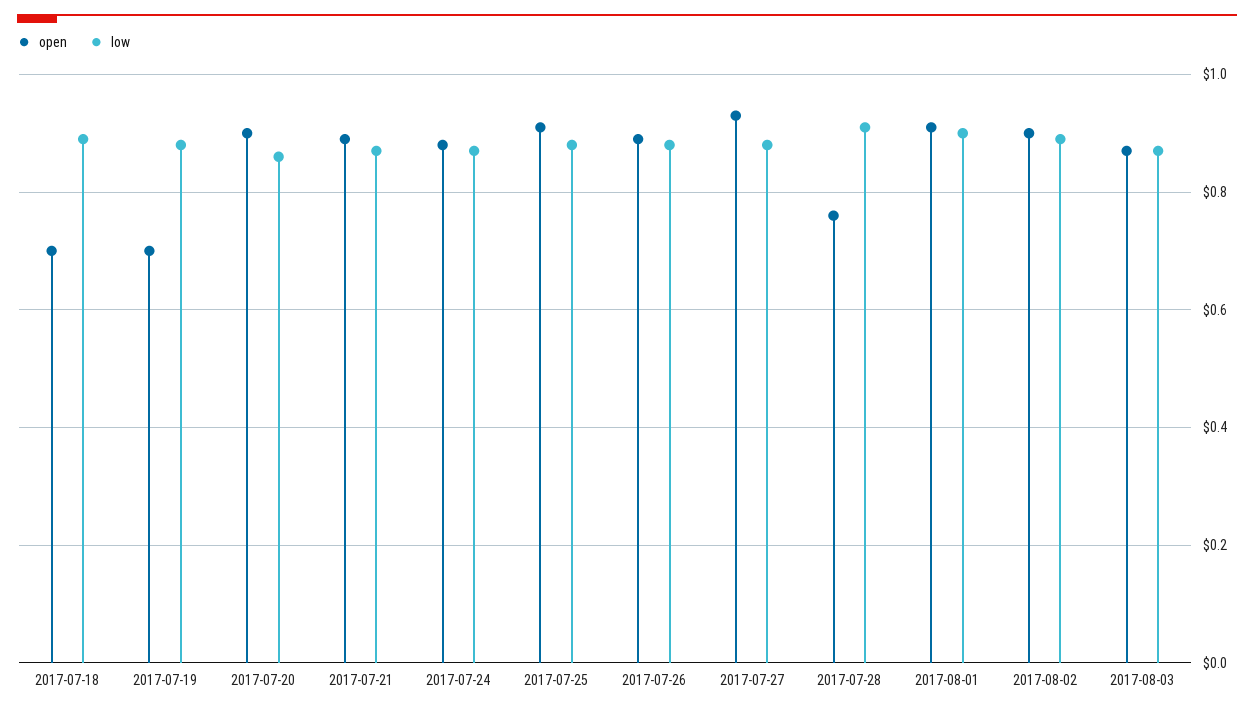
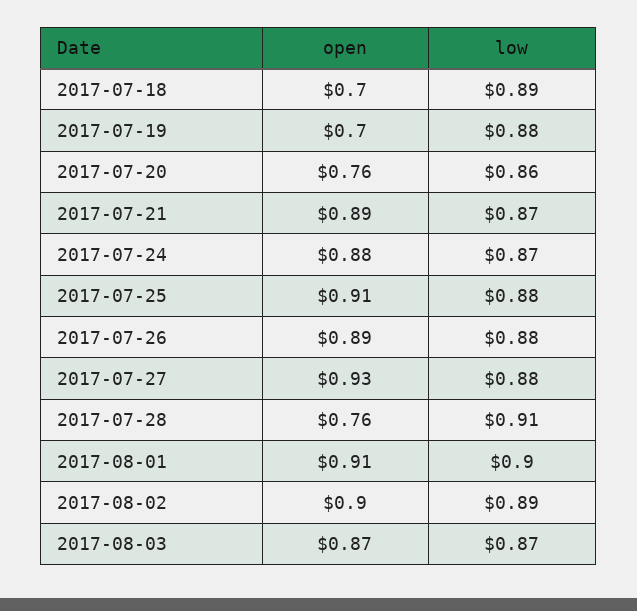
open, 2017-07-20: 0.9 -> 0.76

